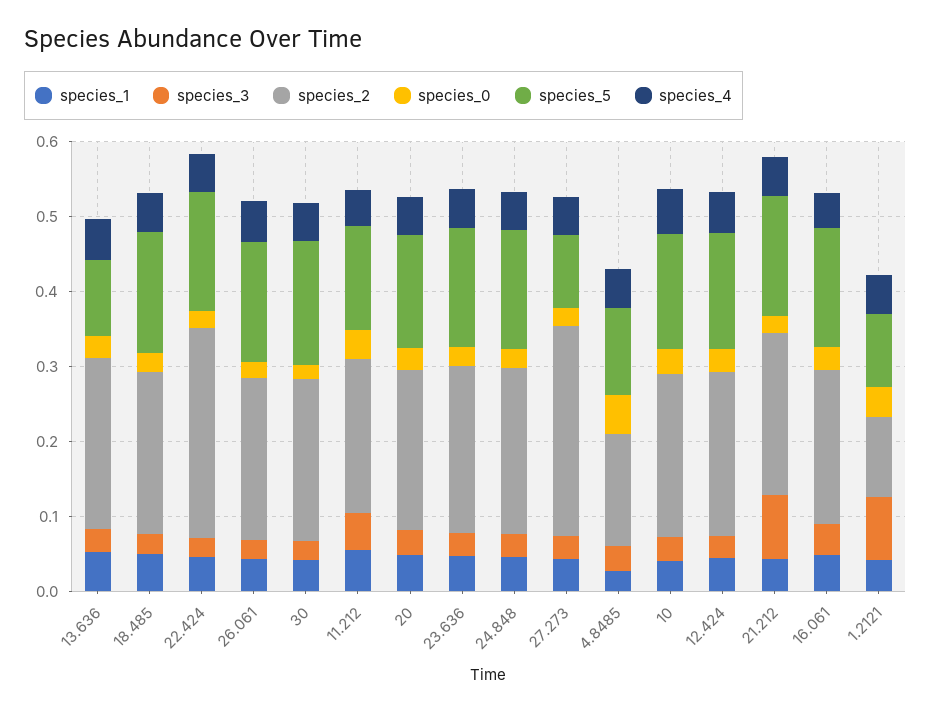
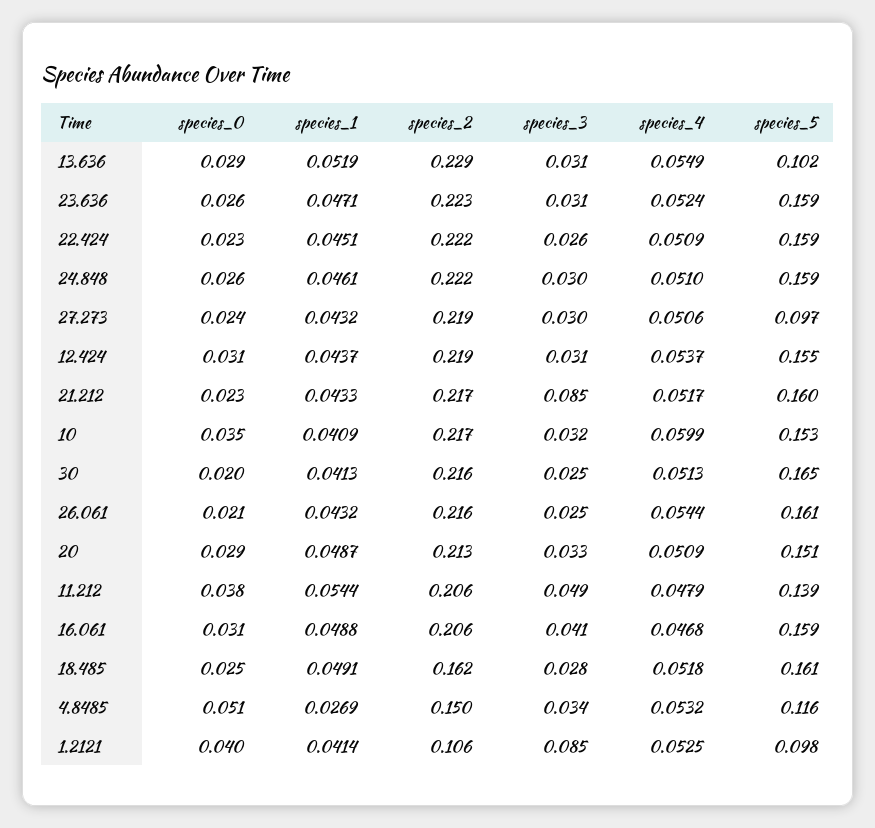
species_2, 18.485: 0.22 -> 0.162
species_2, 22.424: 0.28 -> 0.222
species_2, 27.273: 0.28 -> 0.219

